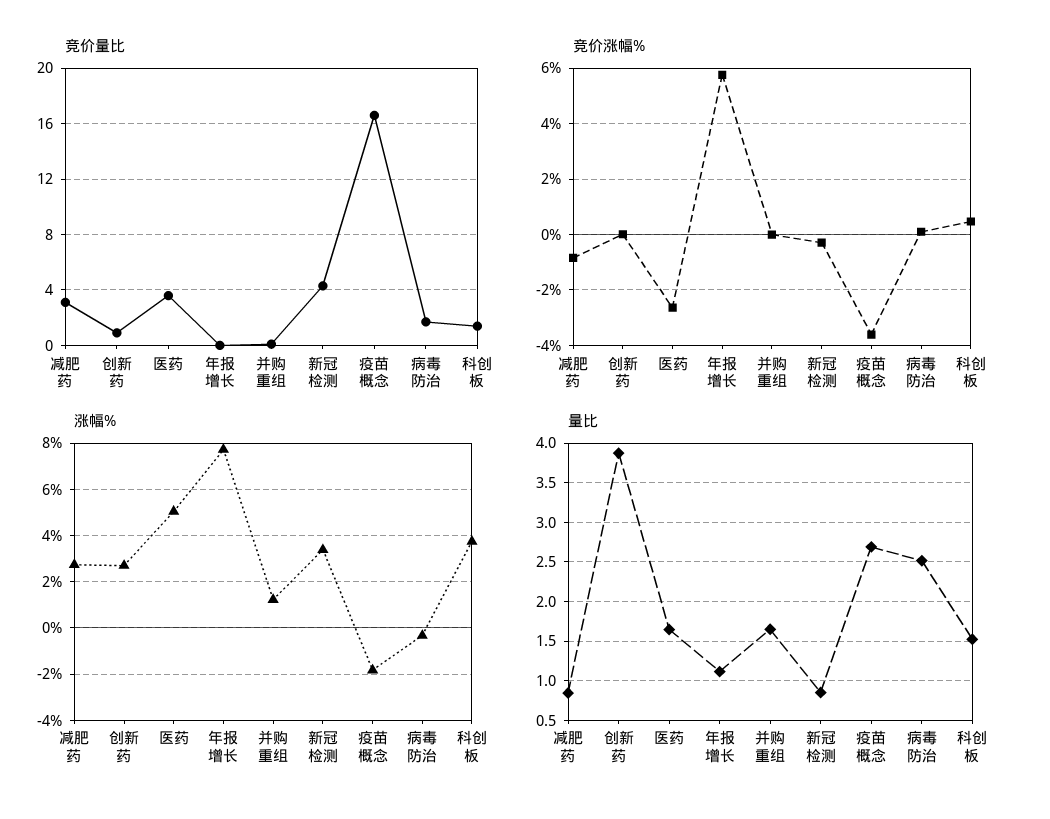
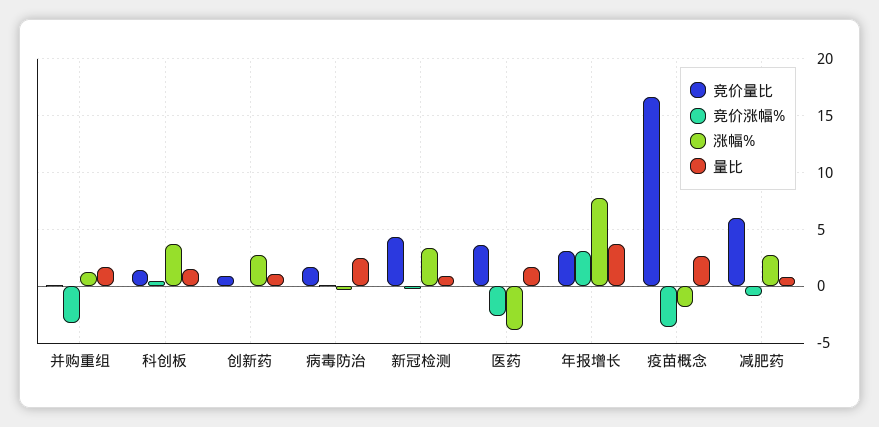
竞价量比, 减肥药: 3 -> 6
竞价量比, 年报增长: 0 -> 3
竞价涨幅%, 年报增长: 5.75 -> 3
竞价涨幅%, 并购重组: 0 -> -3
涨幅%, 医药: 5 -> -4
量比, 创新药: 3.9 -> 1
量比, 年报增长: 1.1 -> 4

